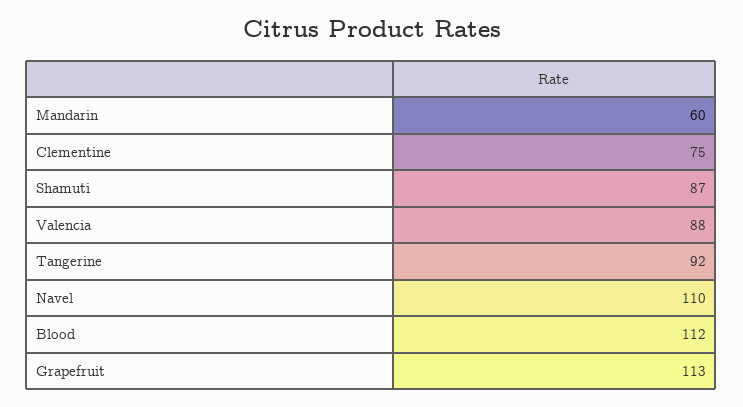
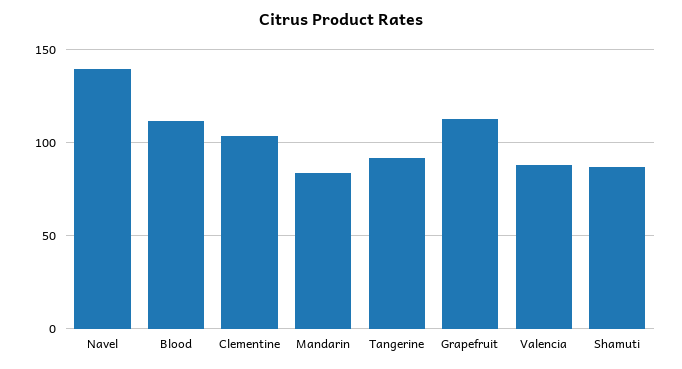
Mandarin: 60 -> 85
Clementine: 75 -> 105
Navel: 110 -> 140

